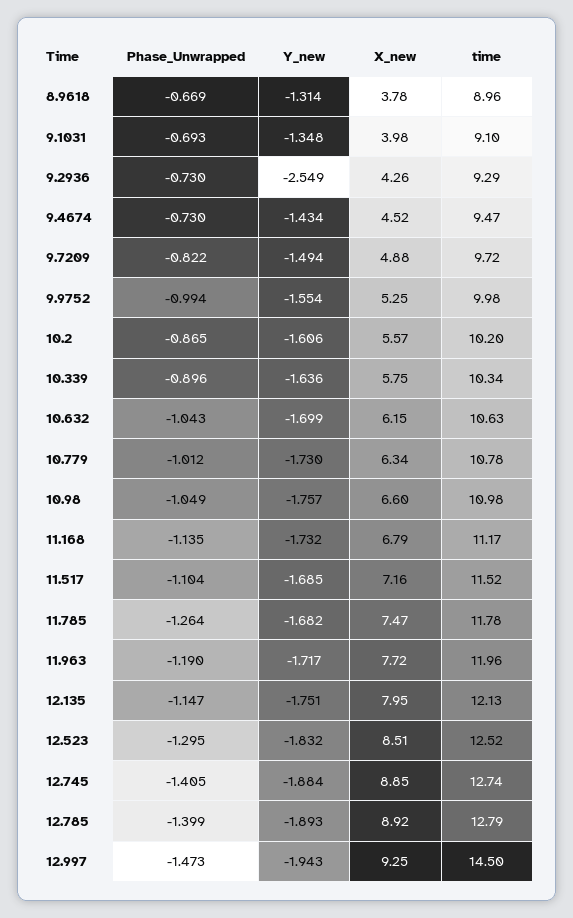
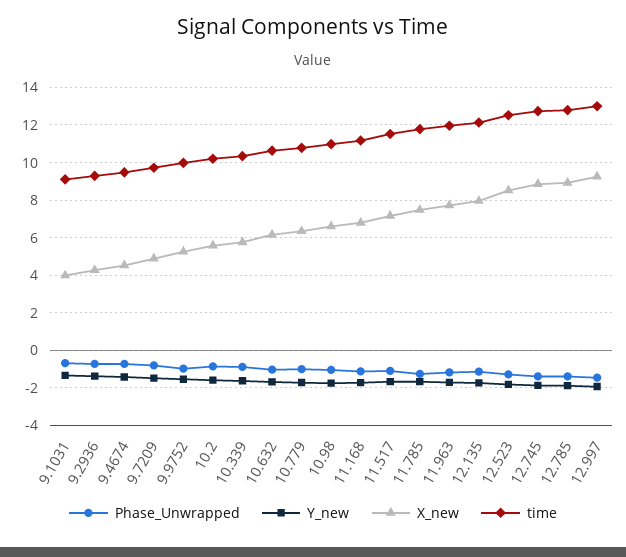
Phase_Unwrapped, 8.9618: -0.669 -> none
Y_new, 8.9618: -1.314 -> none
X_new, 8.9618: 3.78 -> none
time, 8.9618: 8.96 -> none
Y_new, 9.2936: -2.549 -> -1.5
time, 12.997: 14.5 -> 13

